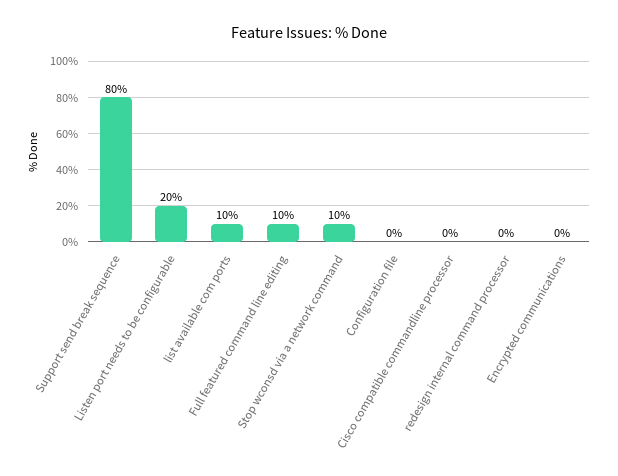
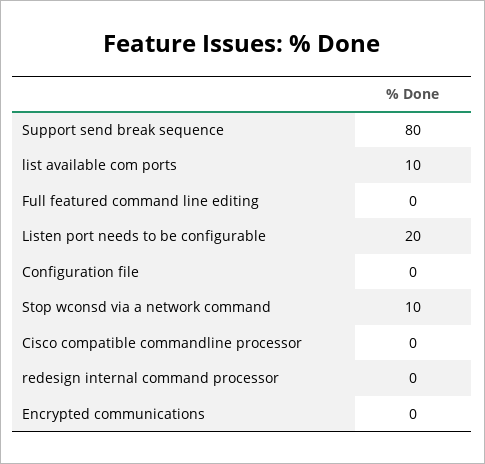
Full featured command line editing: 10 -> 0

